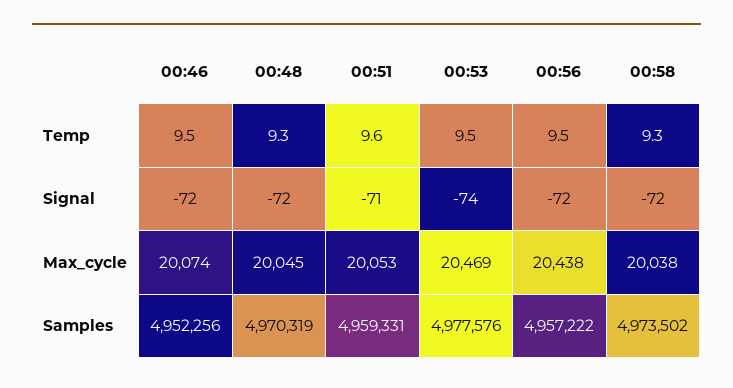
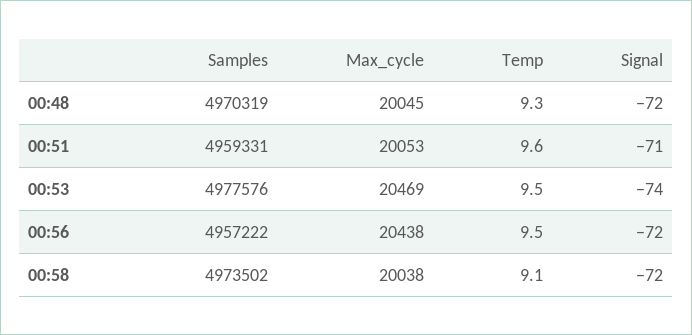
00:46, Temp: 9.5 -> none
00:58, Temp: 9.3 -> 9.1
00:46, Signal: -72 -> none
00:46, Max_cycle: 20074 -> none
00:46, Samples: 4952256 -> none

